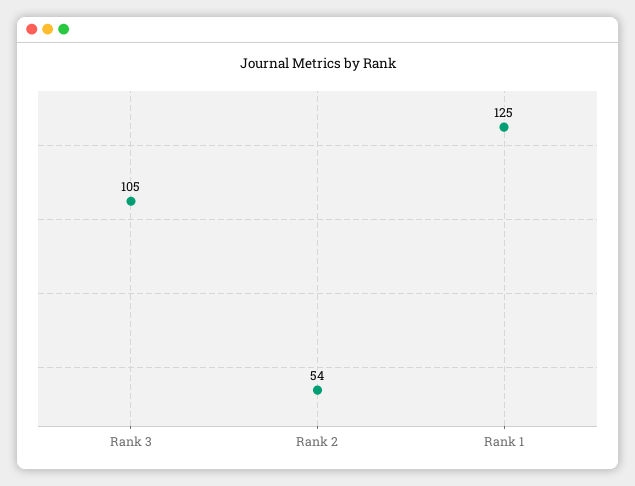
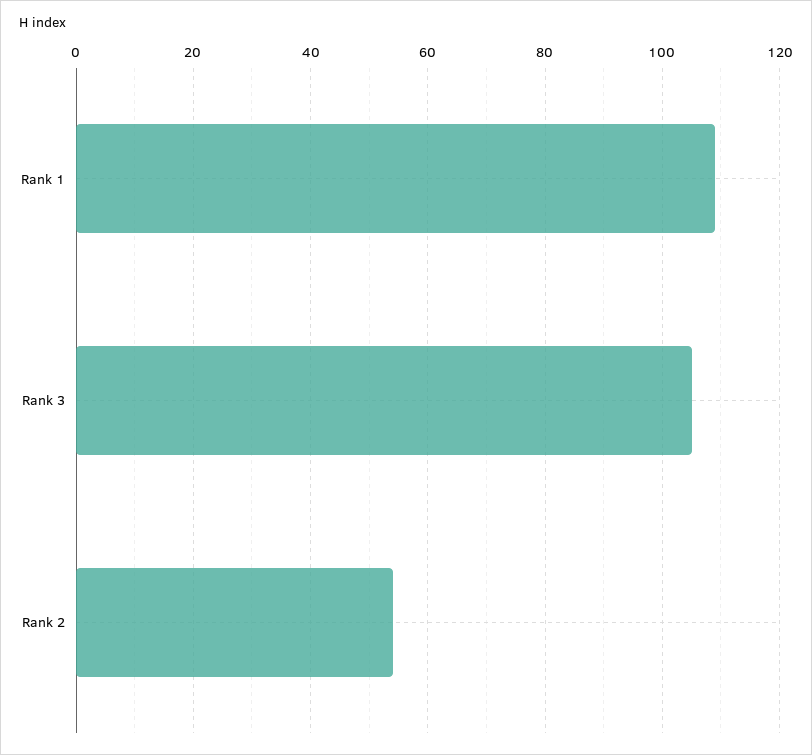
Rank 1: 125 -> 110

